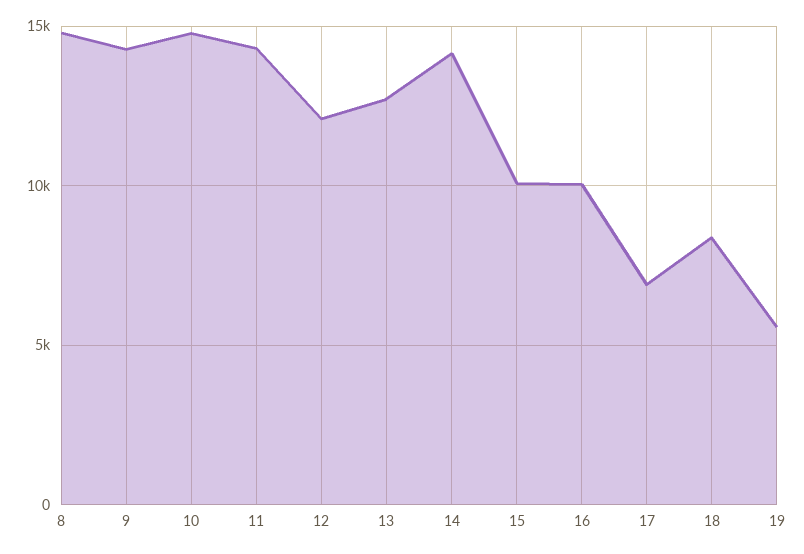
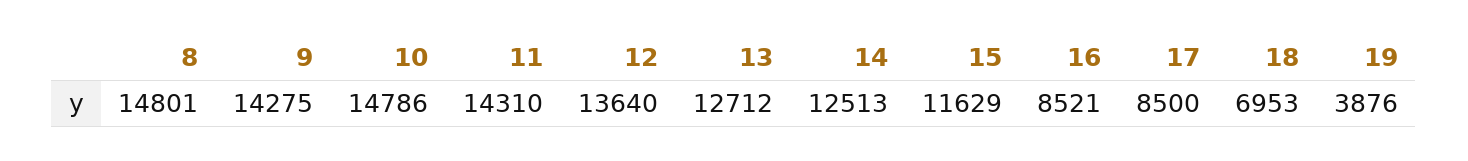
12: 12000 -> 13640
14: 14000 -> 12513
15: 10000 -> 11629
16: 10000 -> 8521
17: 7000 -> 8500
18: 8500 -> 6953
19: 5500 -> 3876

